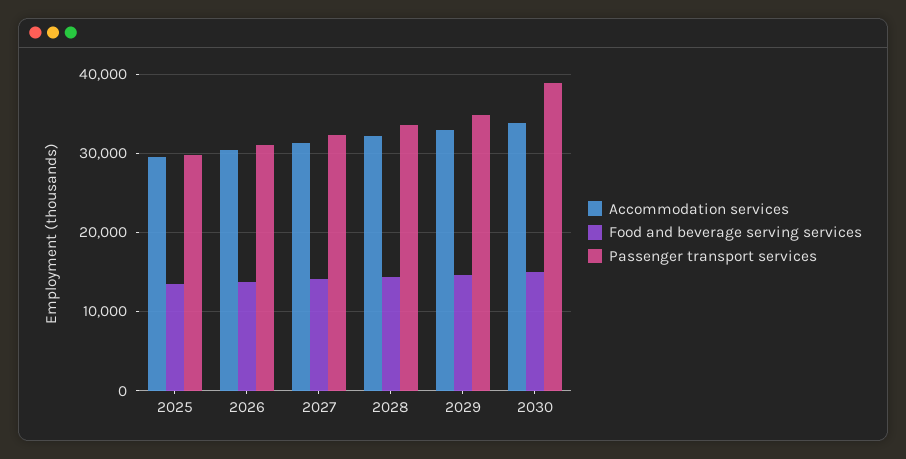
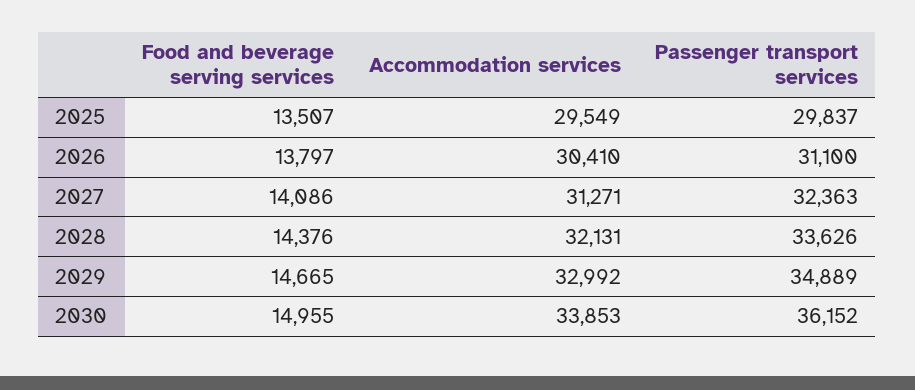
Passenger transport services, 2030: 39000 -> 36152

